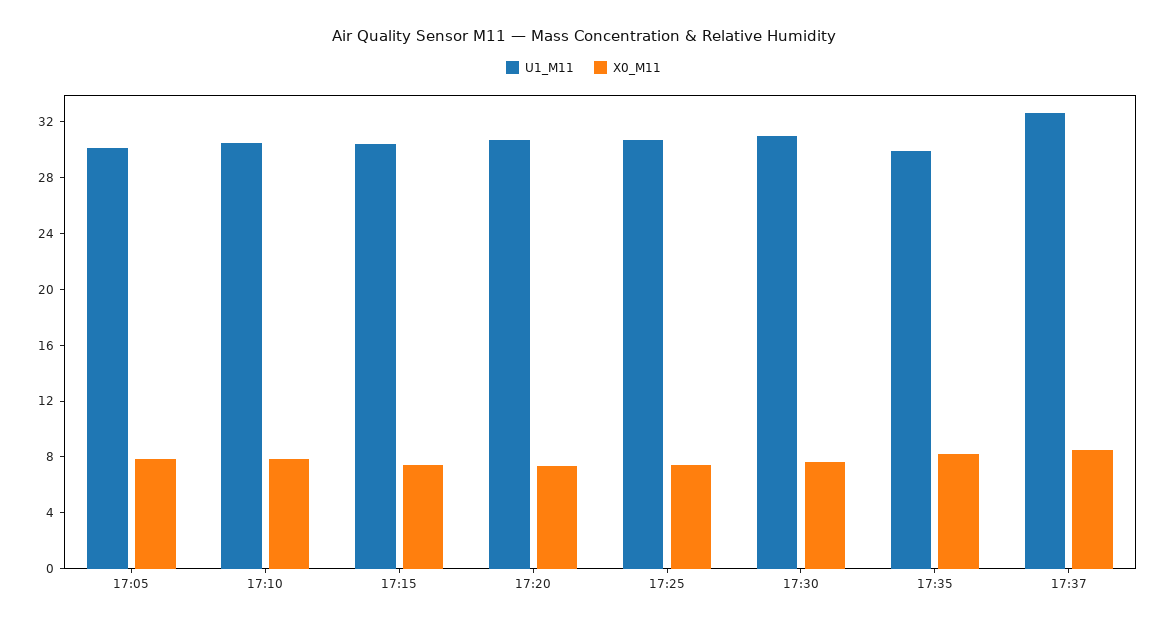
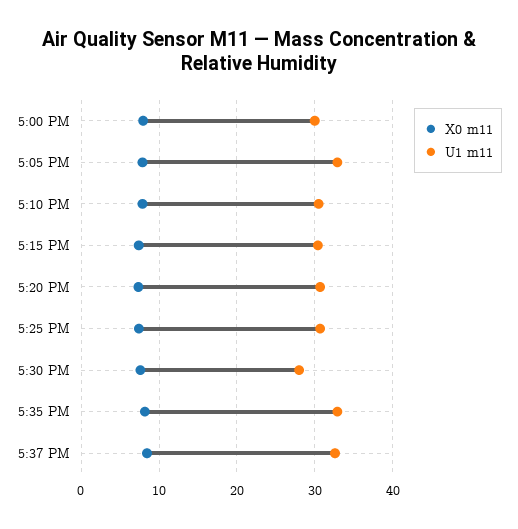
U1_M11, 17:05: 30 -> 33
U1_M11, 17:30: 31 -> 28
U1_M11, 17:35: 30 -> 33
X0_M11, 5:00 PM: none -> 8
U1_M11, 5:00 PM: none -> 30

